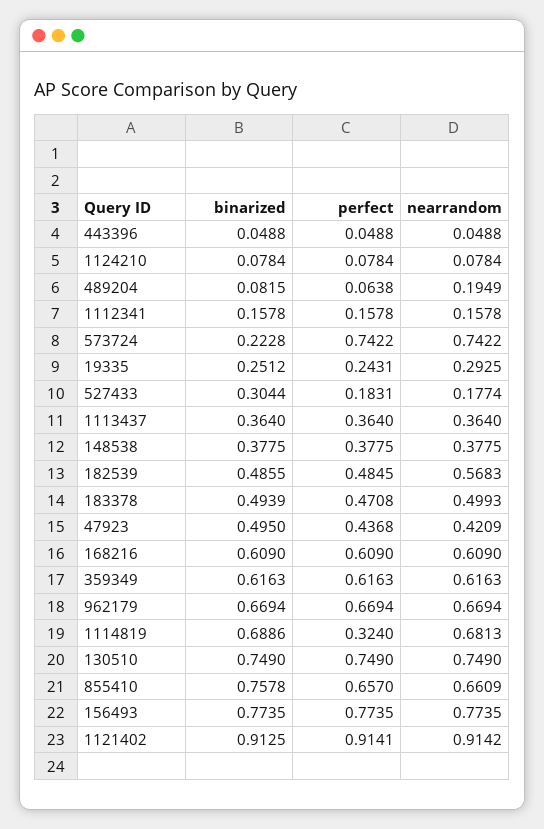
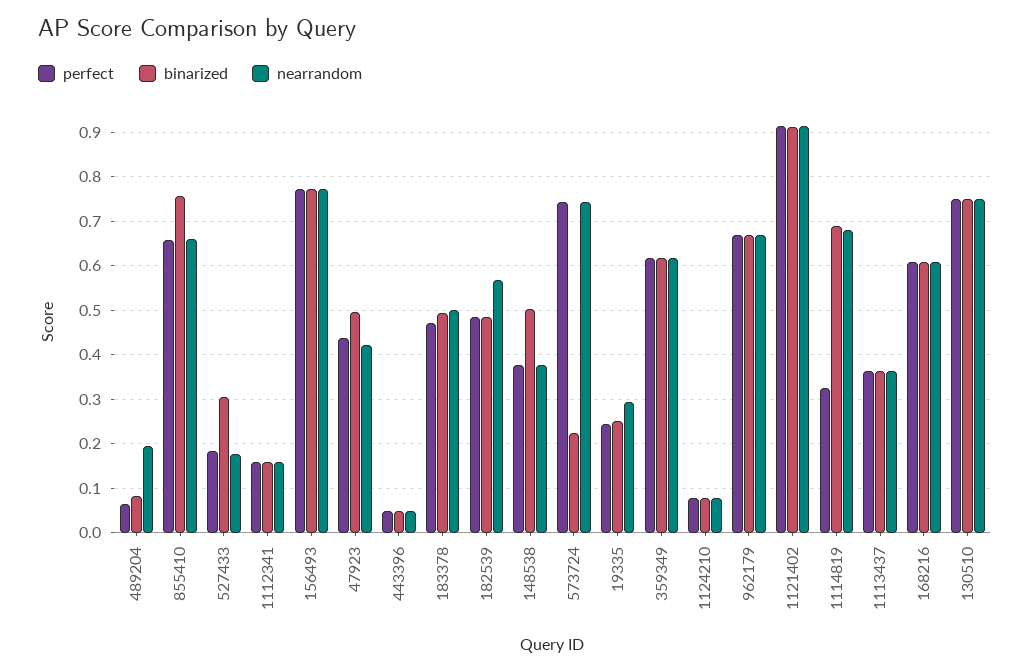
binarized, 148538: 0.3775 -> 0.5

